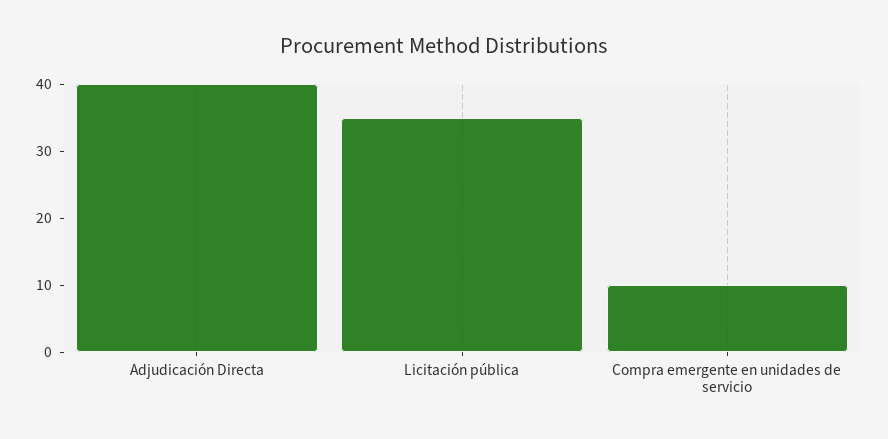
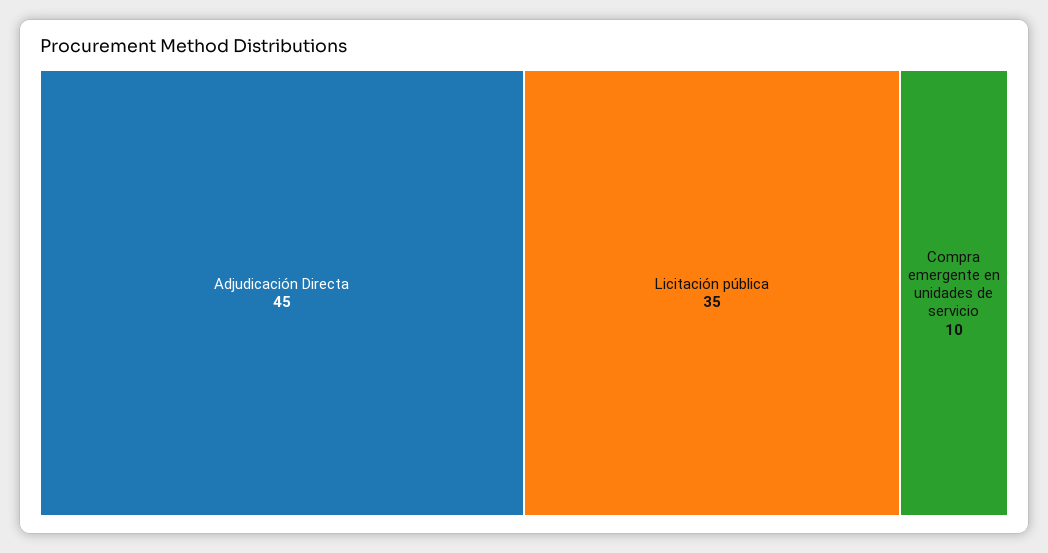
Adjudicación Directa: 40 -> 45

